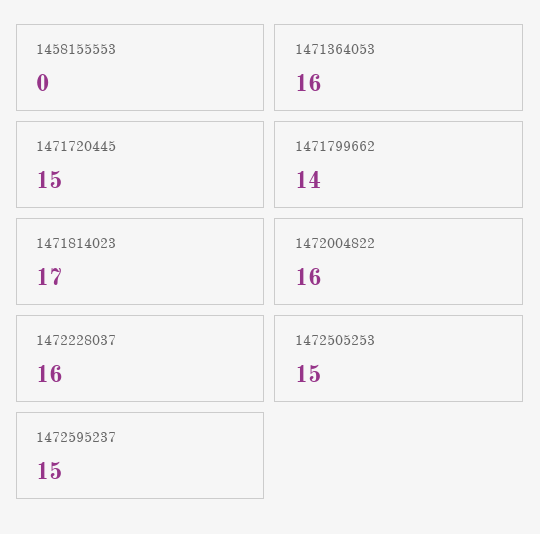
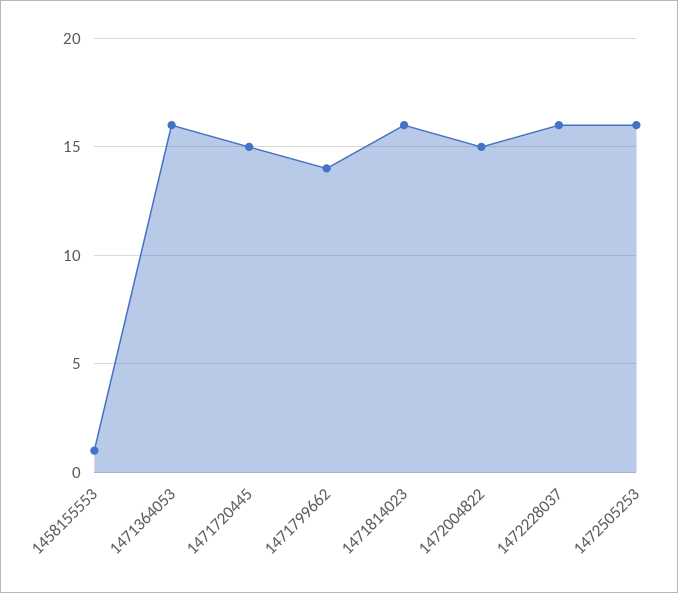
1458155553: 0 -> 1
1471814023: 17 -> 16
1472004822: 16 -> 15
1472505253: 15 -> 16
1472595237: 15 -> none

